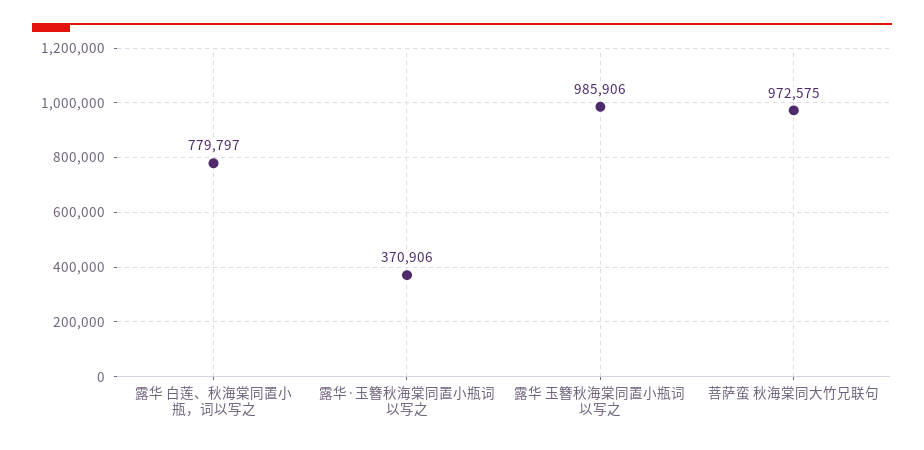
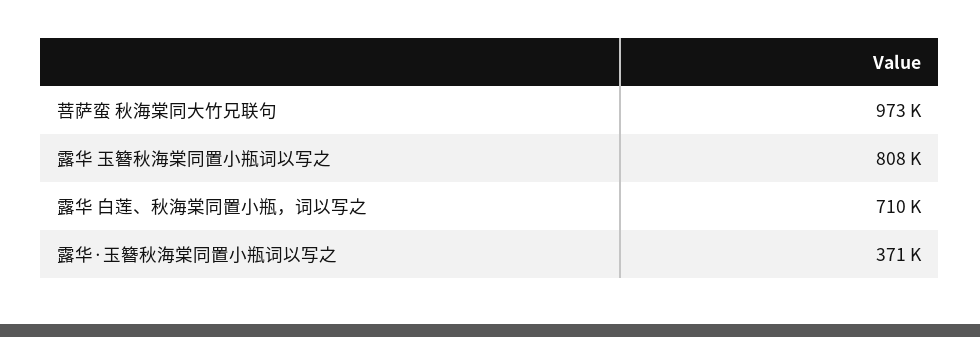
露华 白莲、秋海棠同置小瓶，词以写之: 779797 -> 710000
露华 玉簪秋海棠同置小瓶词以写之: 985906 -> 808000

